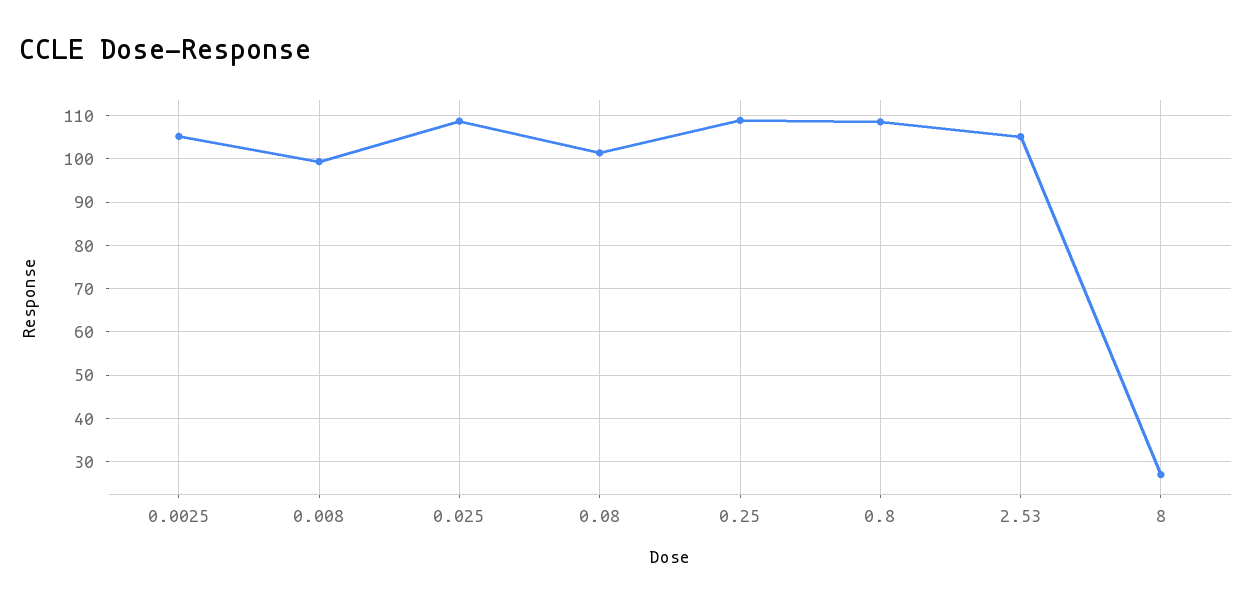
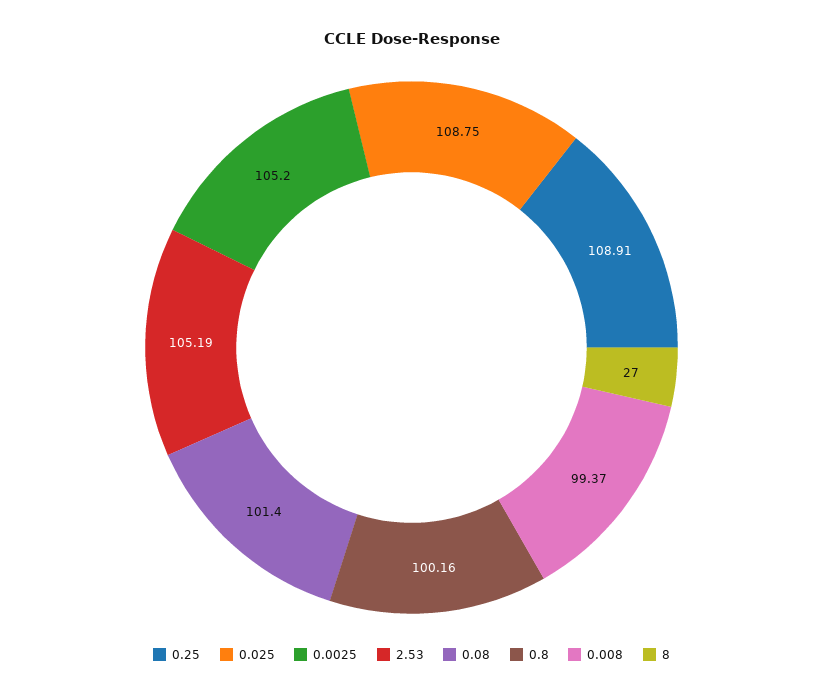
0.8: 108 -> 100.16

